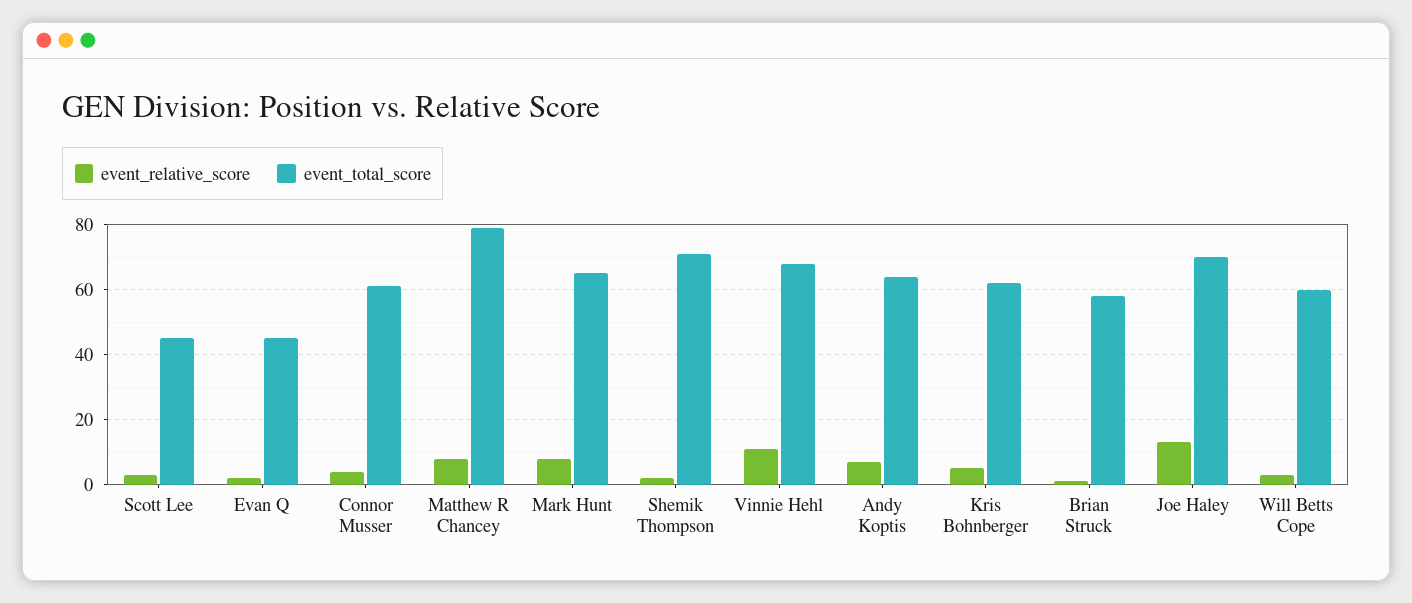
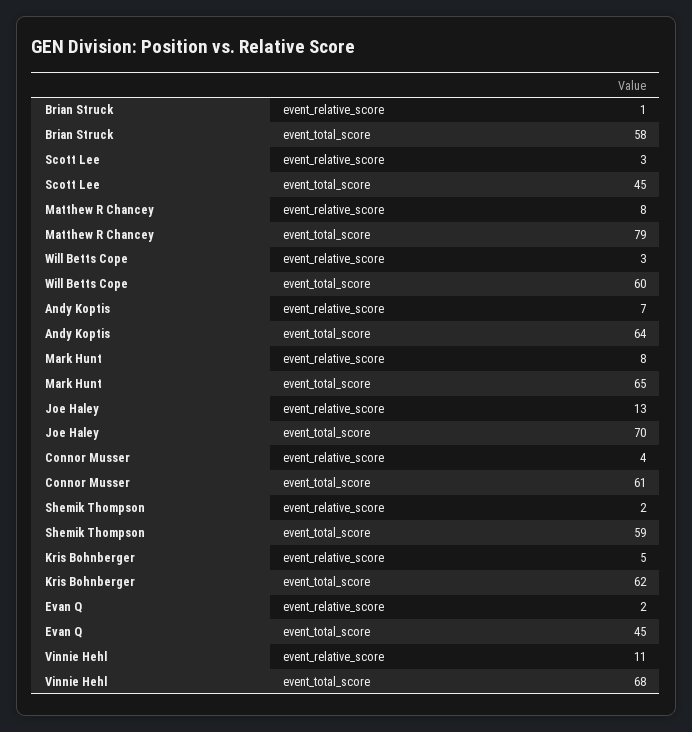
event_total_score, Shemik Thompson: 70 -> 59

